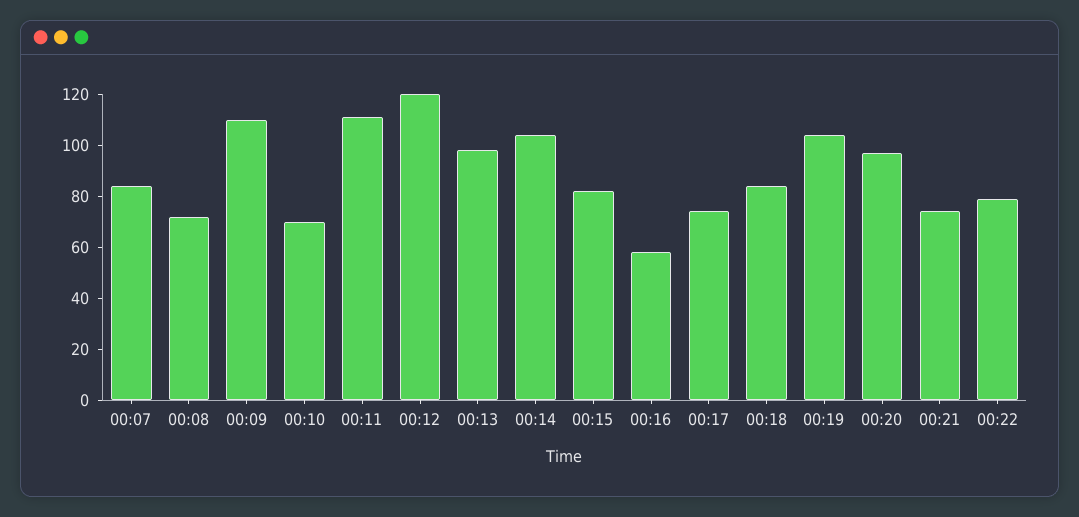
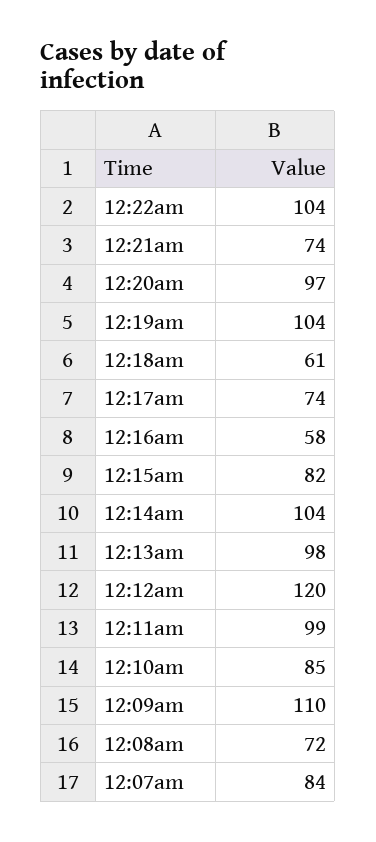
00:10: 70 -> 85
00:11: 110 -> 99
00:18: 85 -> 61
00:22: 80 -> 104

